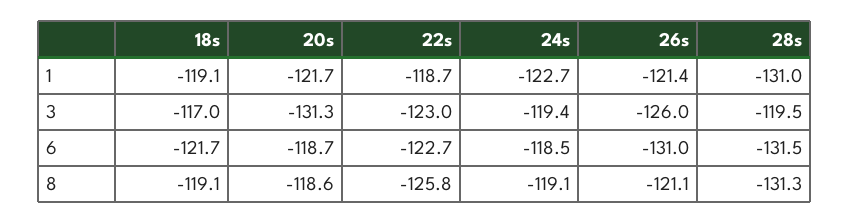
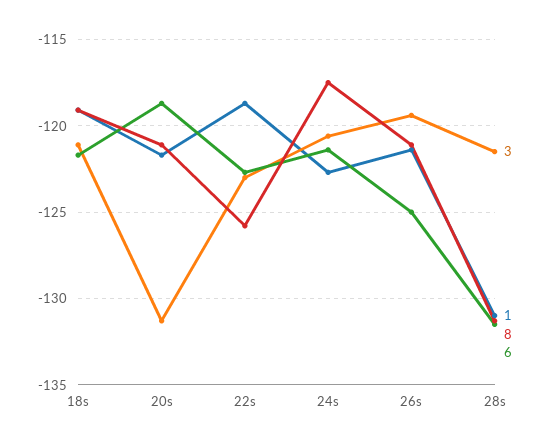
3, 18s: -117 -> -121
3, 24s: -119.4 -> -120.5
3, 26s: -126 -> -119.5
3, 28s: -119.5 -> -121.5
6, 24s: -118.5 -> -121.5
6, 26s: -131 -> -125
8, 20s: -118.6 -> -121
8, 24s: -119.1 -> -117.5

